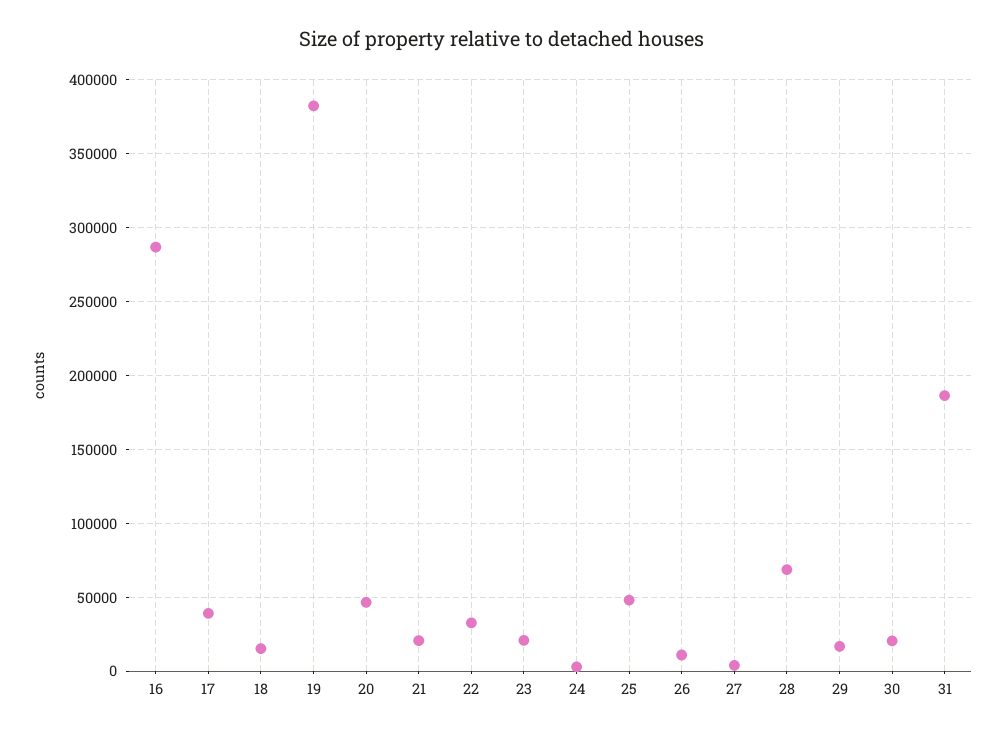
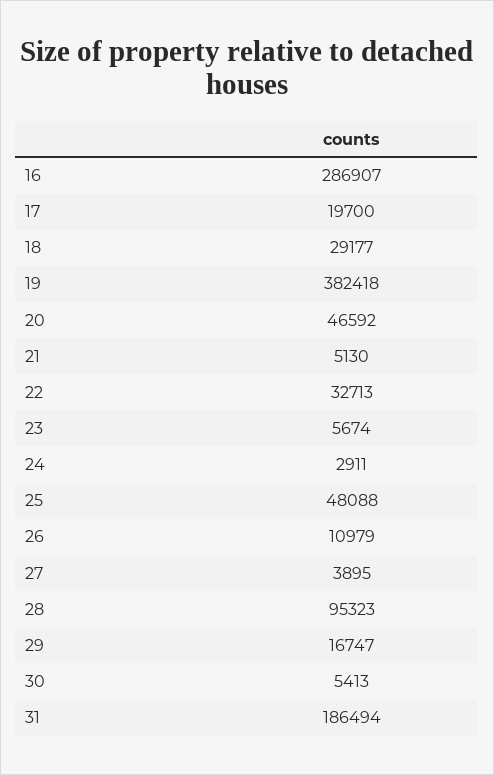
17: 40000 -> 19700
18: 15000 -> 29177
21: 20000 -> 5130
23: 20000 -> 5674
28: 70000 -> 95323
30: 20000 -> 5413

